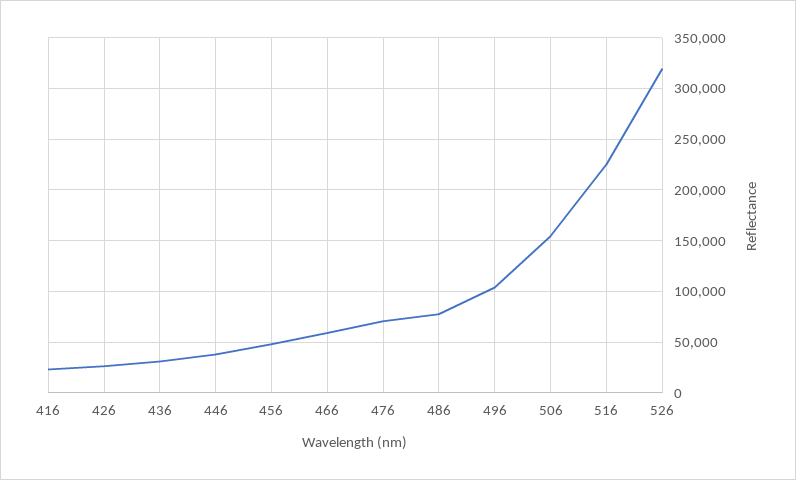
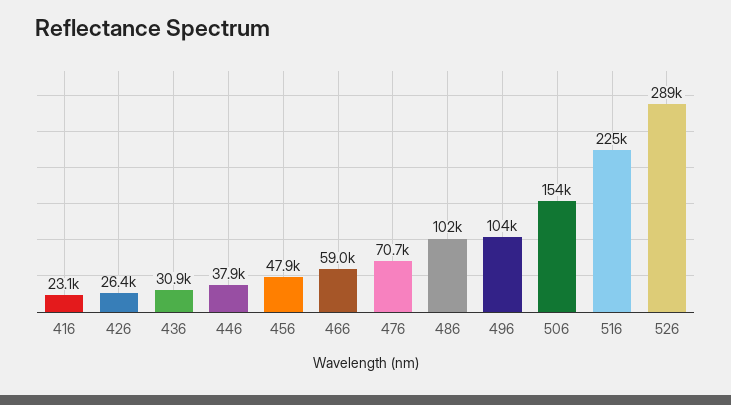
486: 80000 -> 102000
526: 320000 -> 289000

